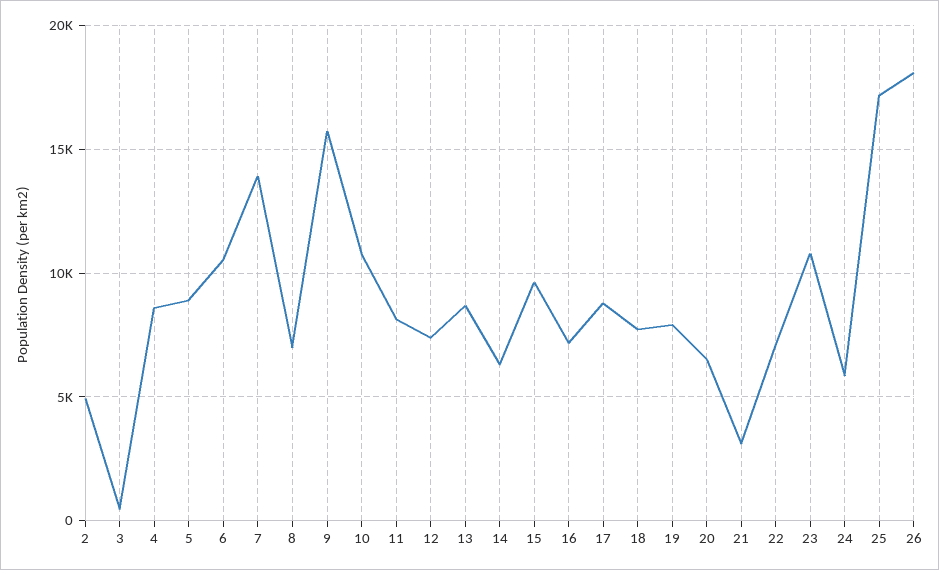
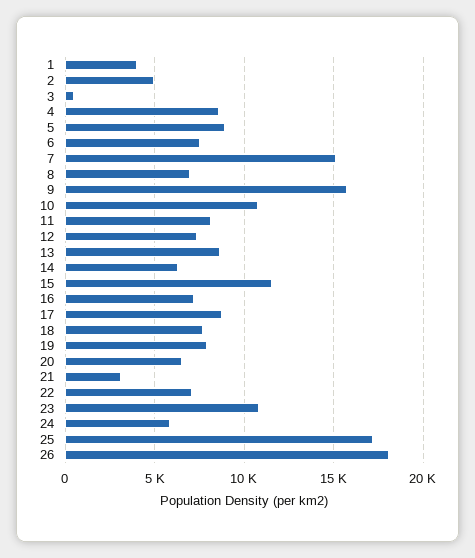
6: 10500 -> 7500
7: 14000 -> 15000
15: 9500 -> 11500
1: none -> 4000

